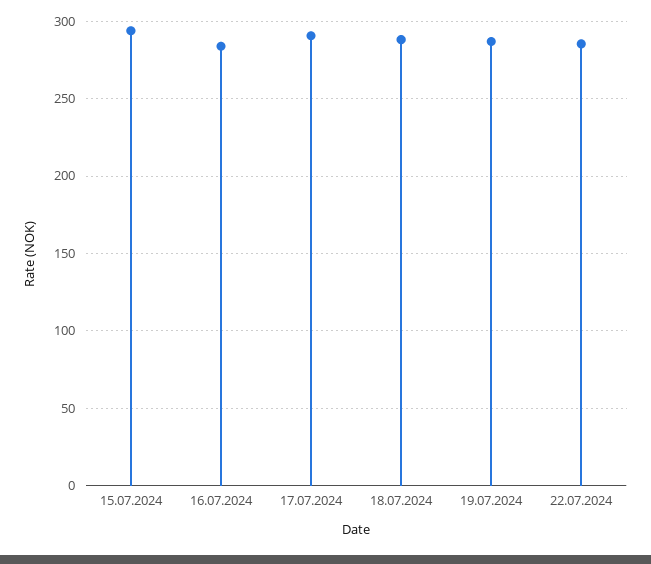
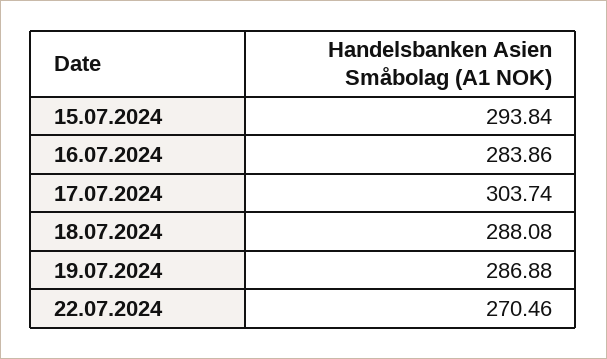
17.07.2024: 290 -> 303.74
22.07.2024: 285 -> 270.46

